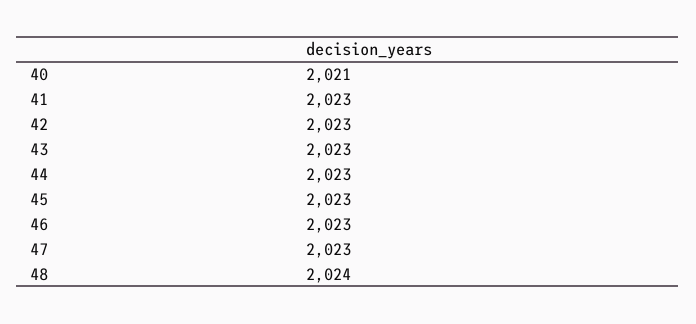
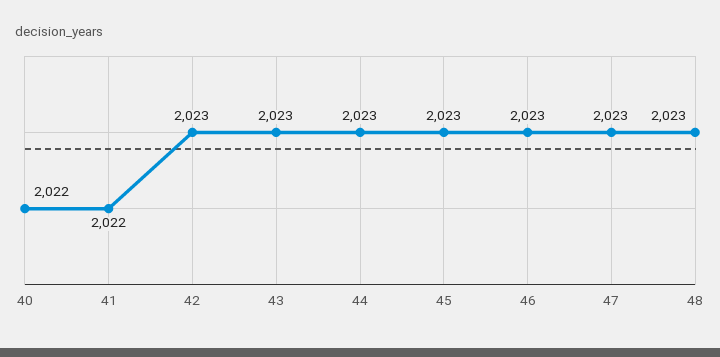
40: 2021 -> 2022
41: 2023 -> 2022
48: 2024 -> 2023

